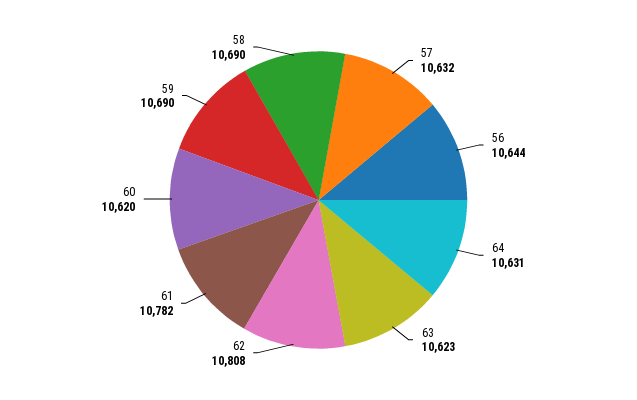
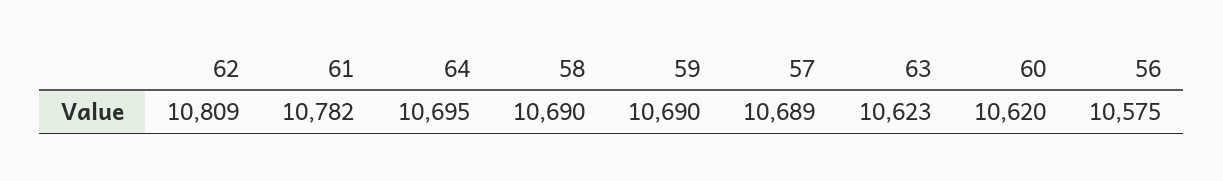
57: 10632 -> 10689
56: 10644 -> 10575
64: 10631 -> 10695
62: 10808 -> 10809

